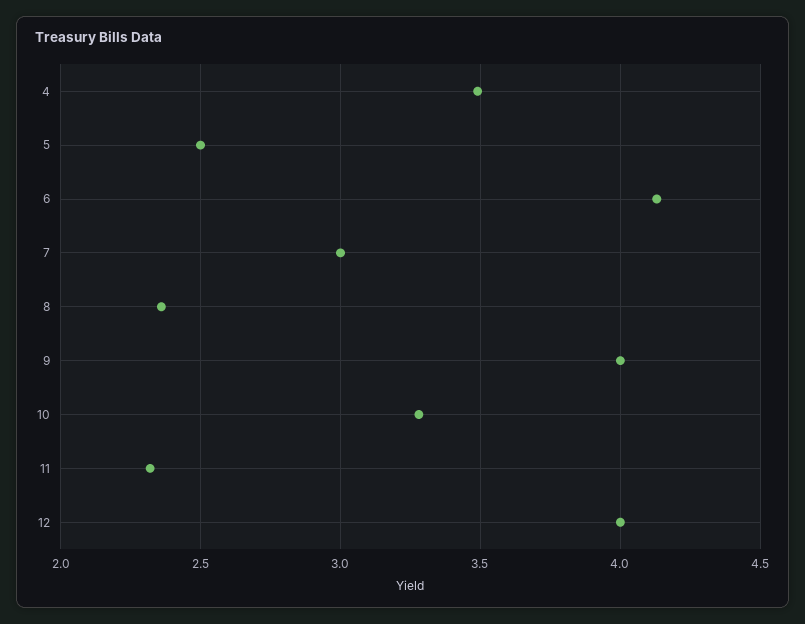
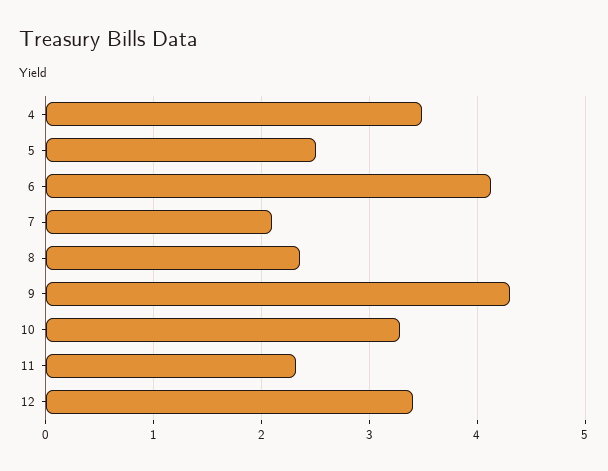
7: 3 -> 2.1
9: 4 -> 4.3
12: 4 -> 3.4

